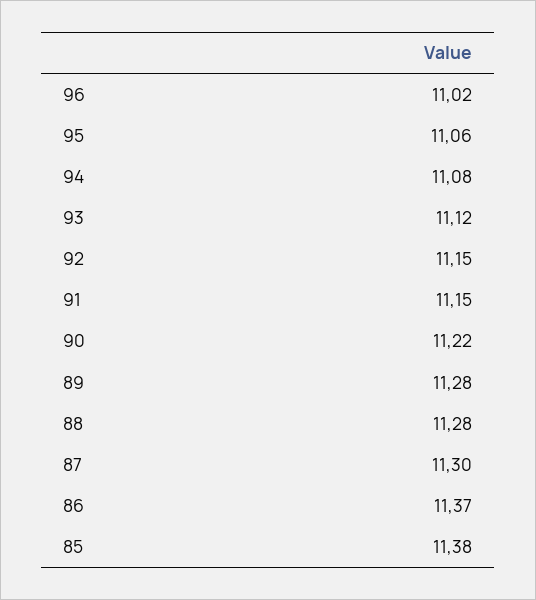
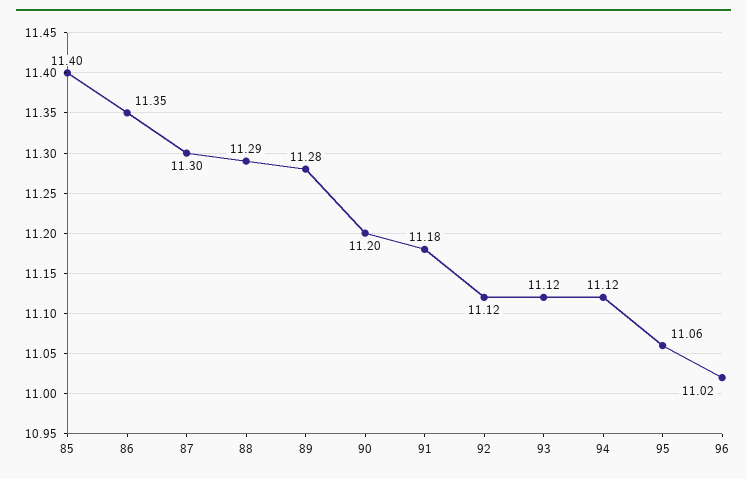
94: 11.08 -> 11.12
92: 11.15 -> 11.12
91: 11.15 -> 11.18
90: 11.22 -> 11.2
88: 11.28 -> 11.29
86: 11.37 -> 11.35
85: 11.38 -> 11.4

